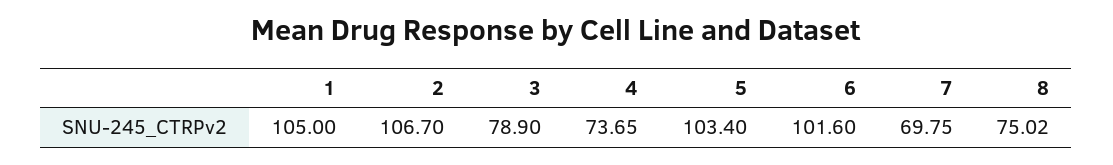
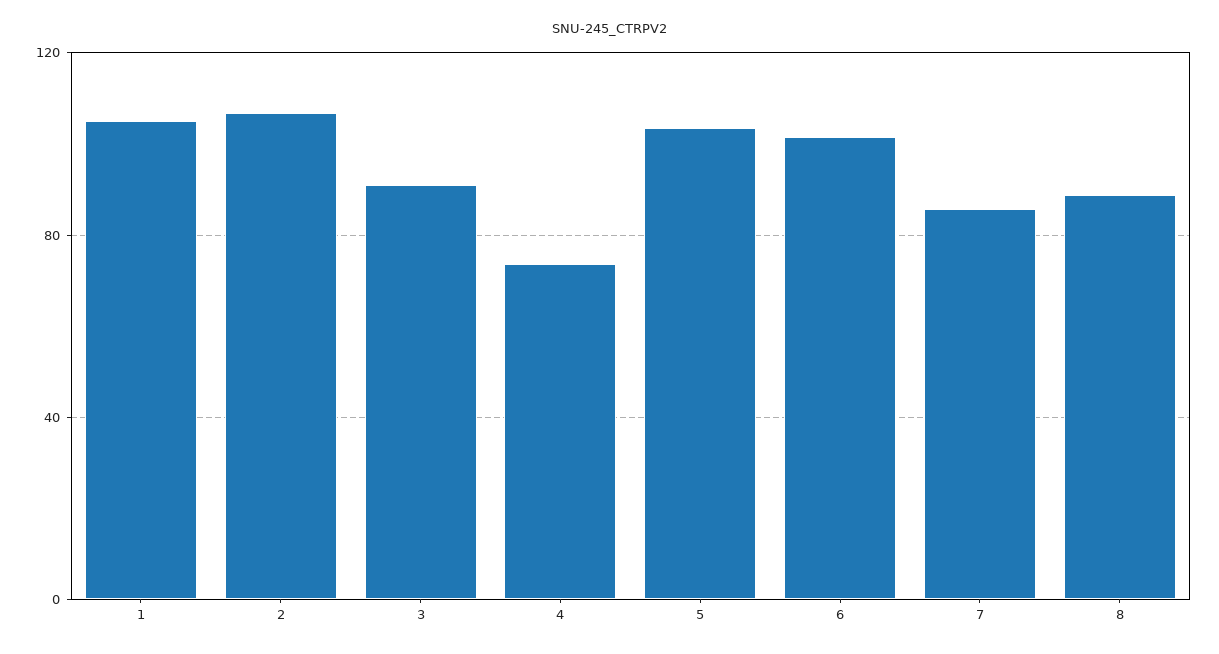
3: 78.9 -> 90
7: 69.75 -> 85
8: 75.02 -> 90

